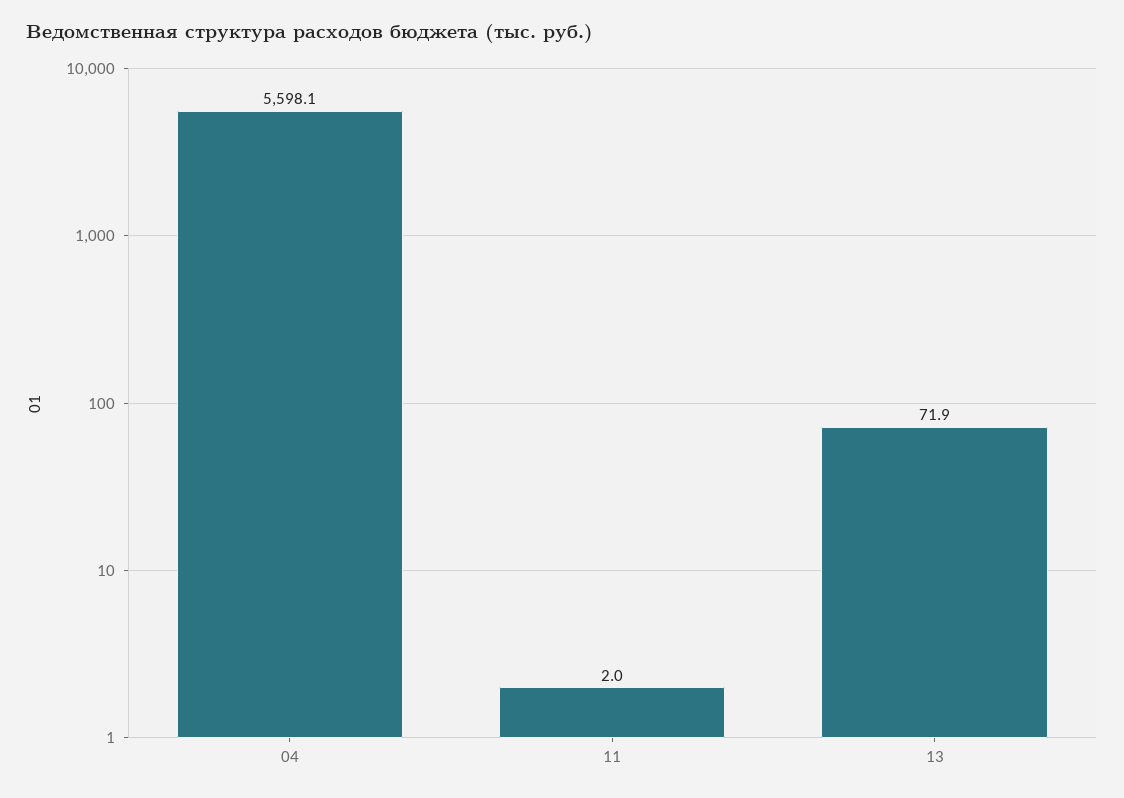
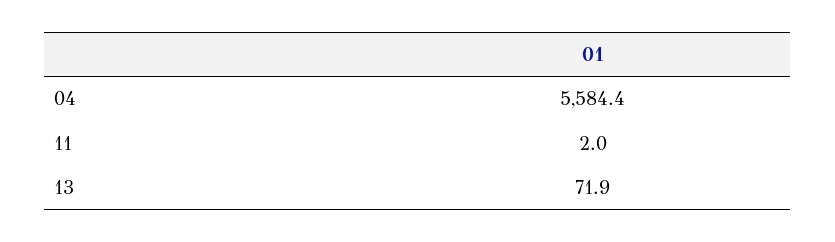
04: 5598.1 -> 5584.4

